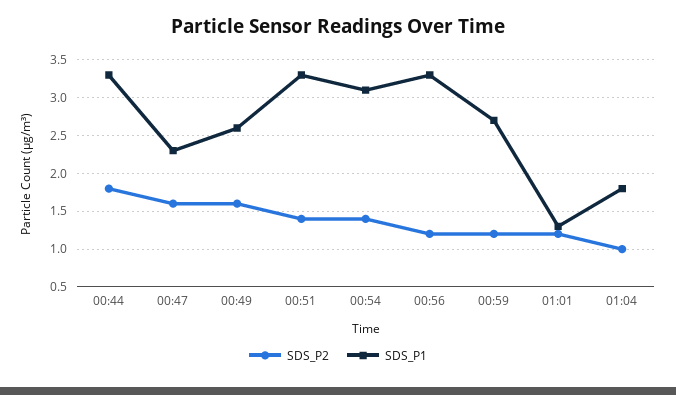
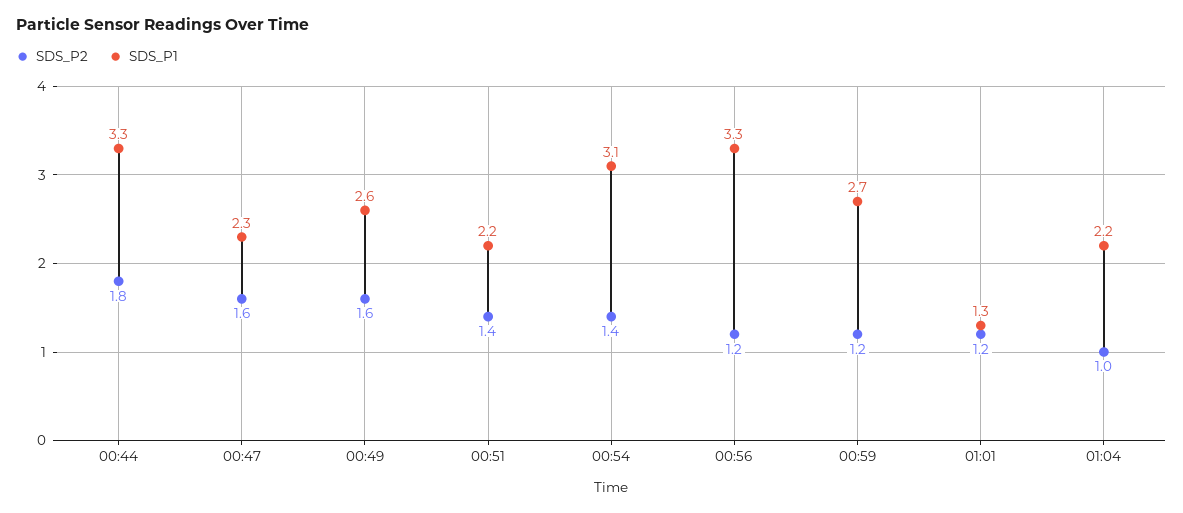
SDS_P1, 00:51: 3.3 -> 2.2
SDS_P1, 01:04: 1.8 -> 2.2

